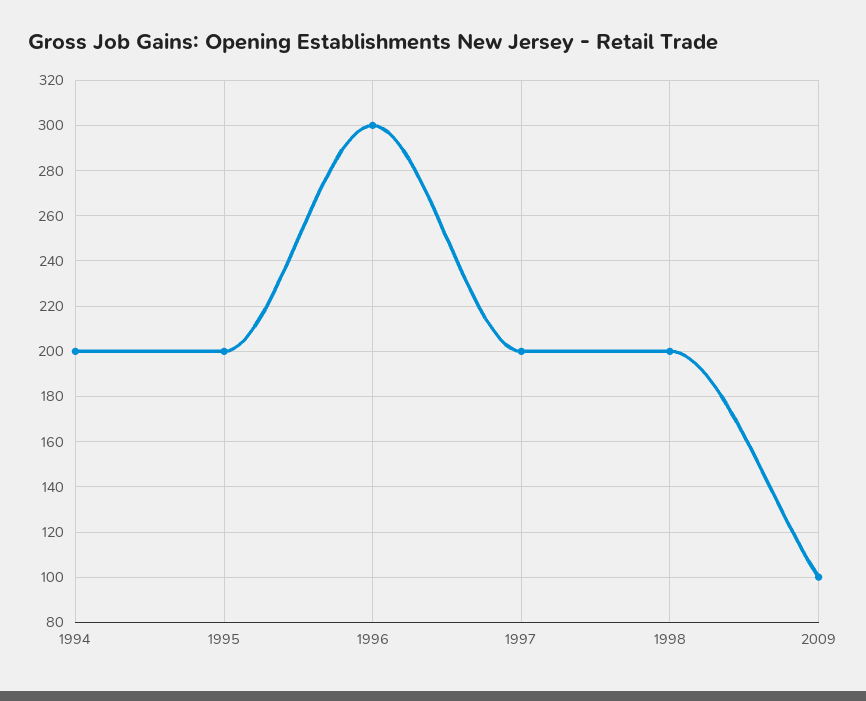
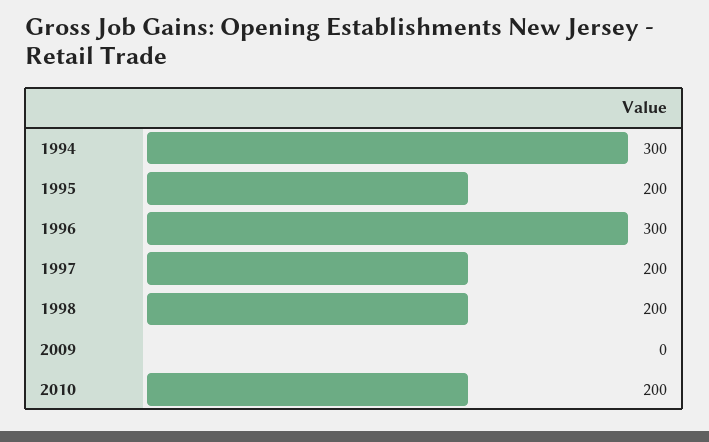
1994: 200 -> 300
2009: 100 -> 0
2010: none -> 200

